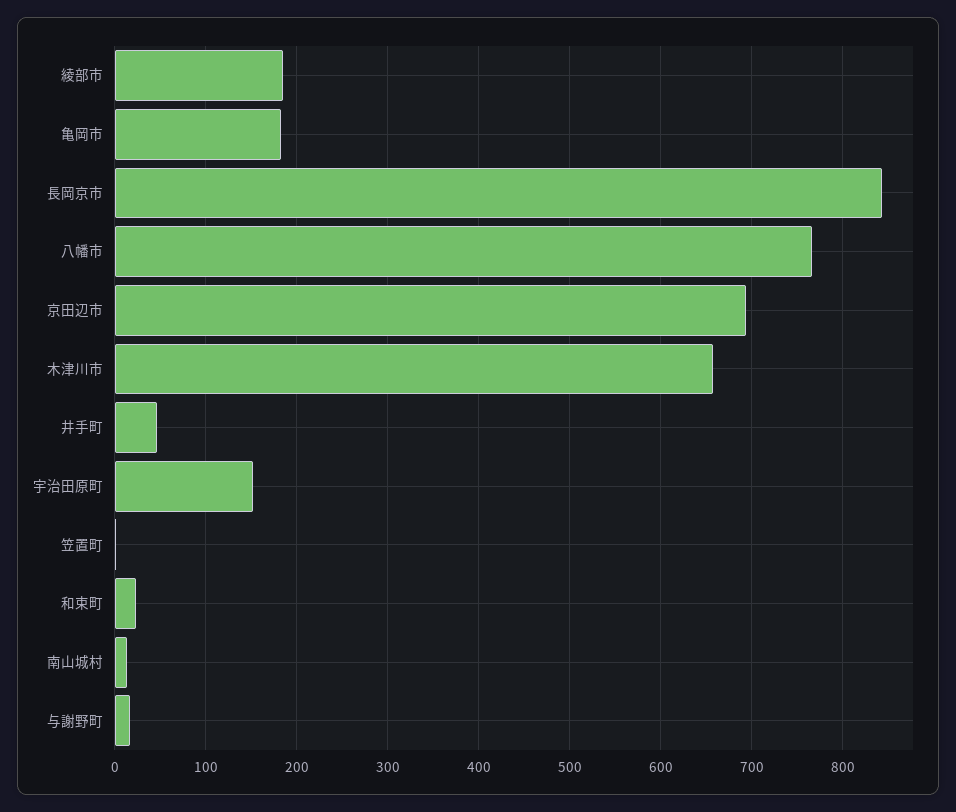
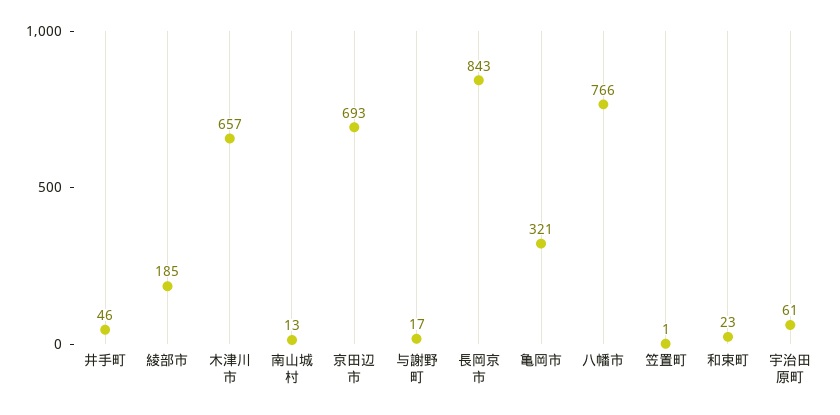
亀岡市: 180 -> 321
宇治田原町: 150 -> 61

